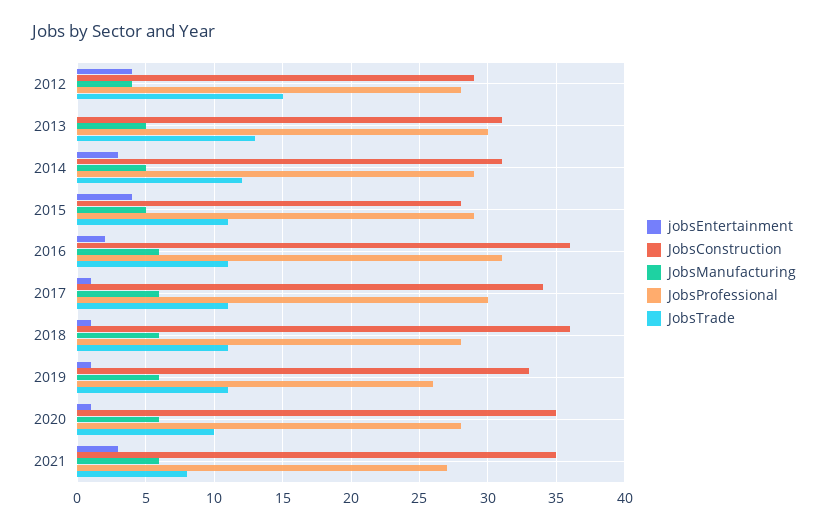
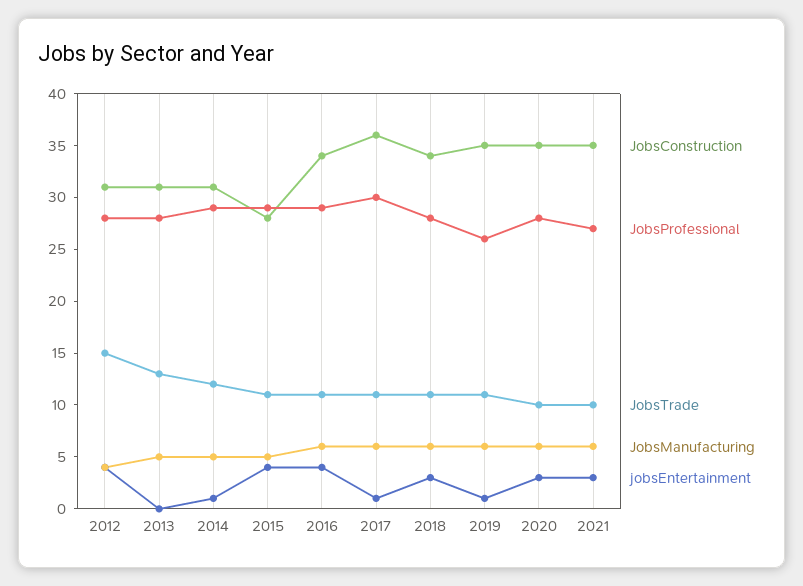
JobsConstruction, 2012: 29 -> 31
JobsProfessional, 2013: 30 -> 28
jobsEntertainment, 2014: 3 -> 1
jobsEntertainment, 2016: 2 -> 4
JobsConstruction, 2016: 36 -> 34
JobsProfessional, 2016: 31 -> 29
JobsConstruction, 2017: 34 -> 36
jobsEntertainment, 2018: 1 -> 3
JobsConstruction, 2018: 36 -> 34
JobsConstruction, 2019: 33 -> 35
jobsEntertainment, 2020: 1 -> 3
JobsTrade, 2021: 8 -> 10

